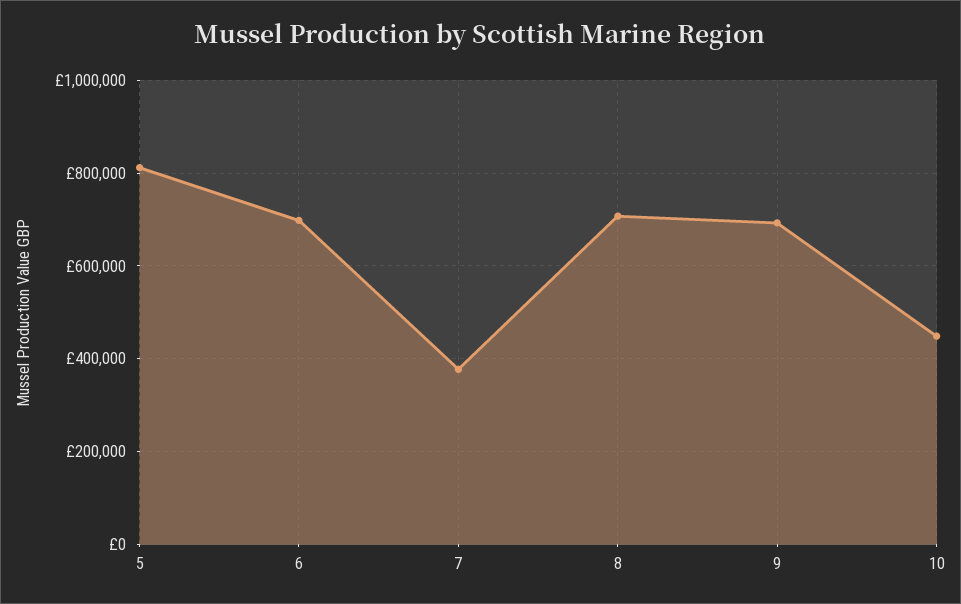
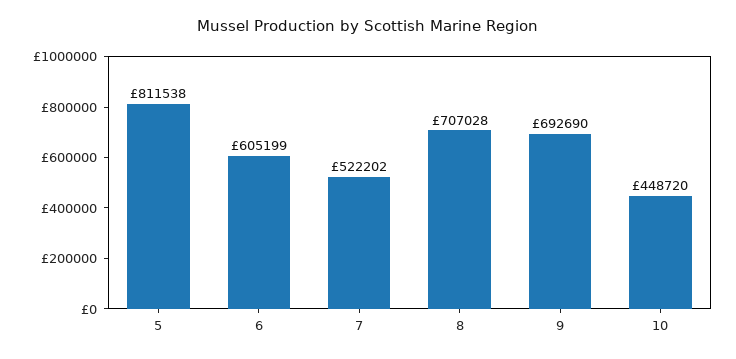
6: 700000 -> 605199
7: 380000 -> 522202

